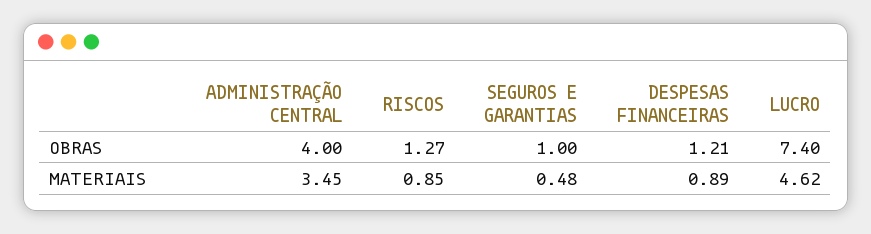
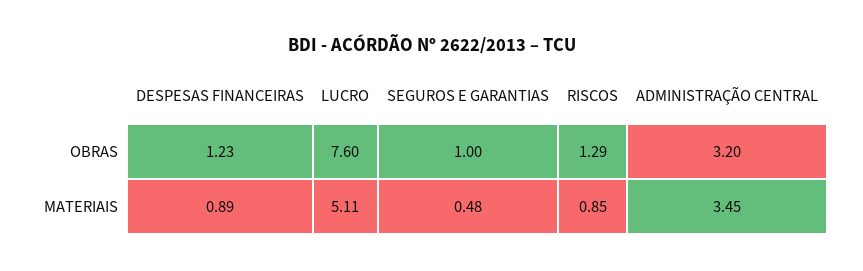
ADMINISTRAÇÃO CENTRAL, OBRAS: 4 -> 3.2
RISCOS, OBRAS: 1.27 -> 1.29
DESPESAS FINANCEIRAS, OBRAS: 1.21 -> 1.23
LUCRO, OBRAS: 7.4 -> 7.6
LUCRO, MATERIAIS: 4.62 -> 5.11

